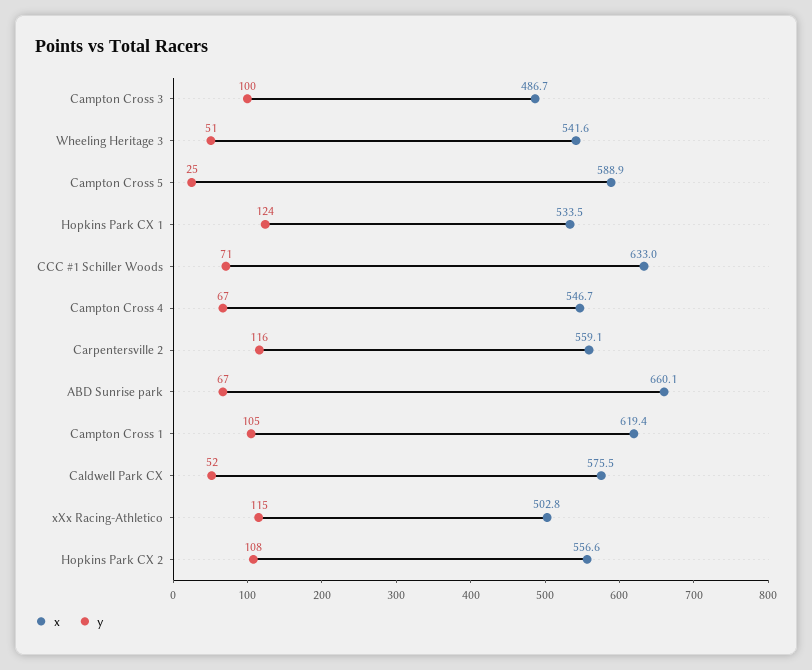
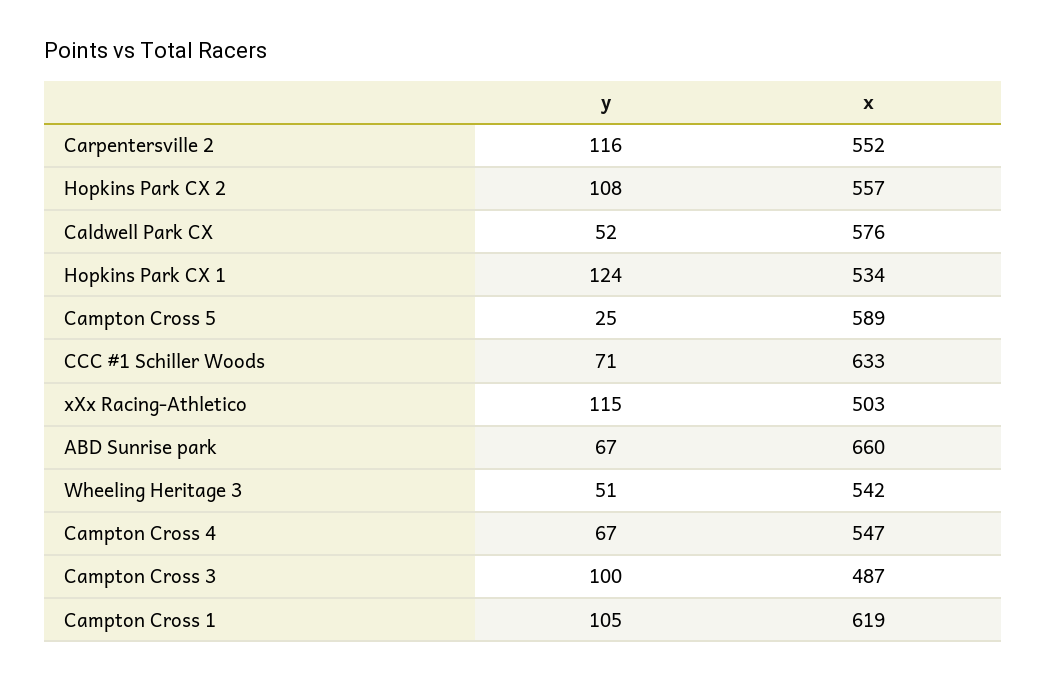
x, Carpentersville 2: 559.1 -> 552

